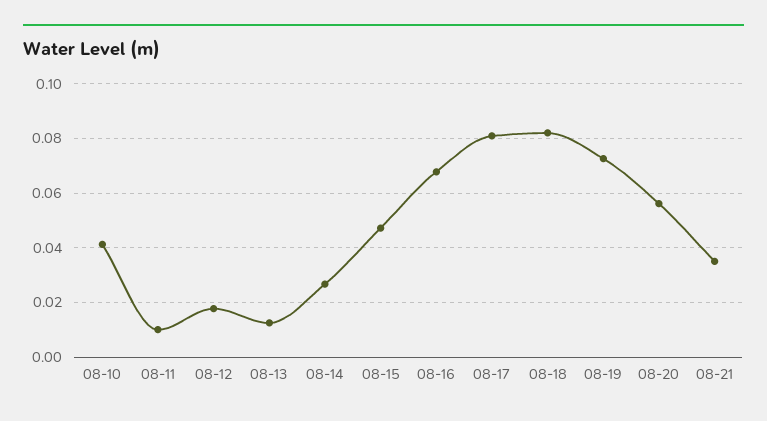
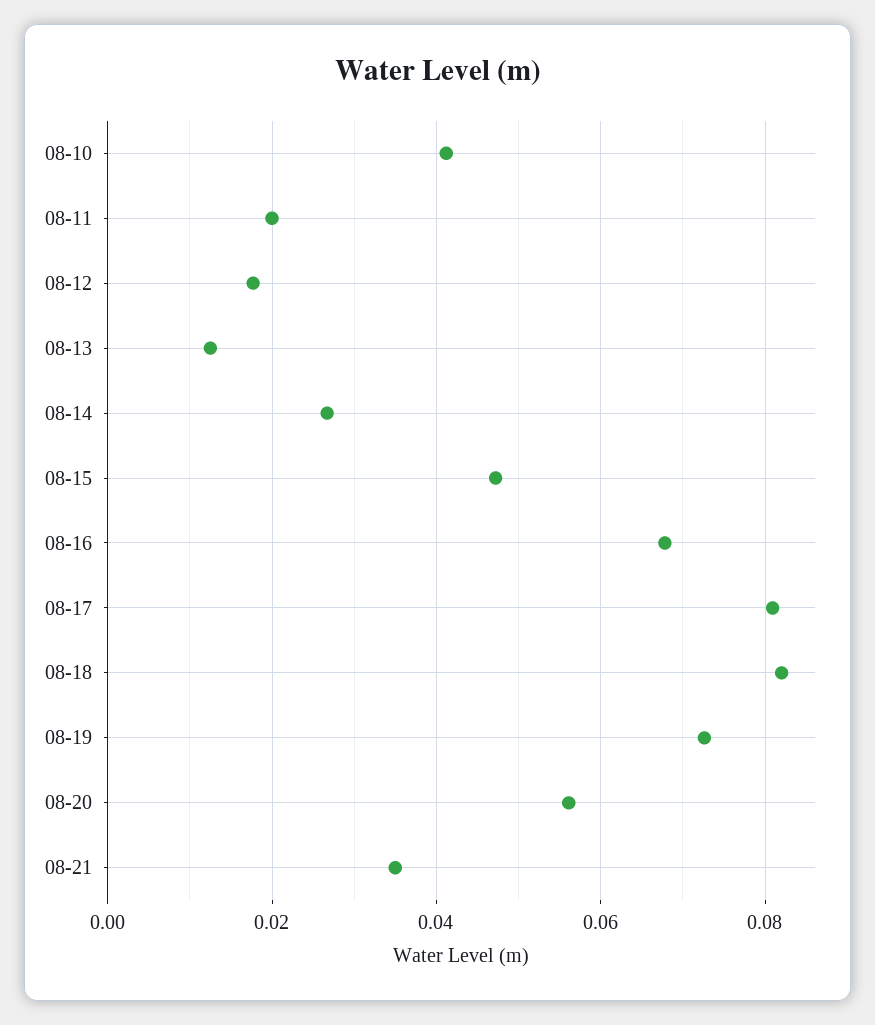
08-11: 0.01 -> 0.02

